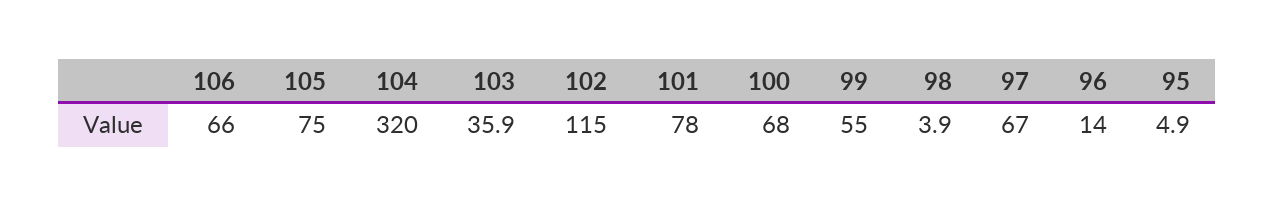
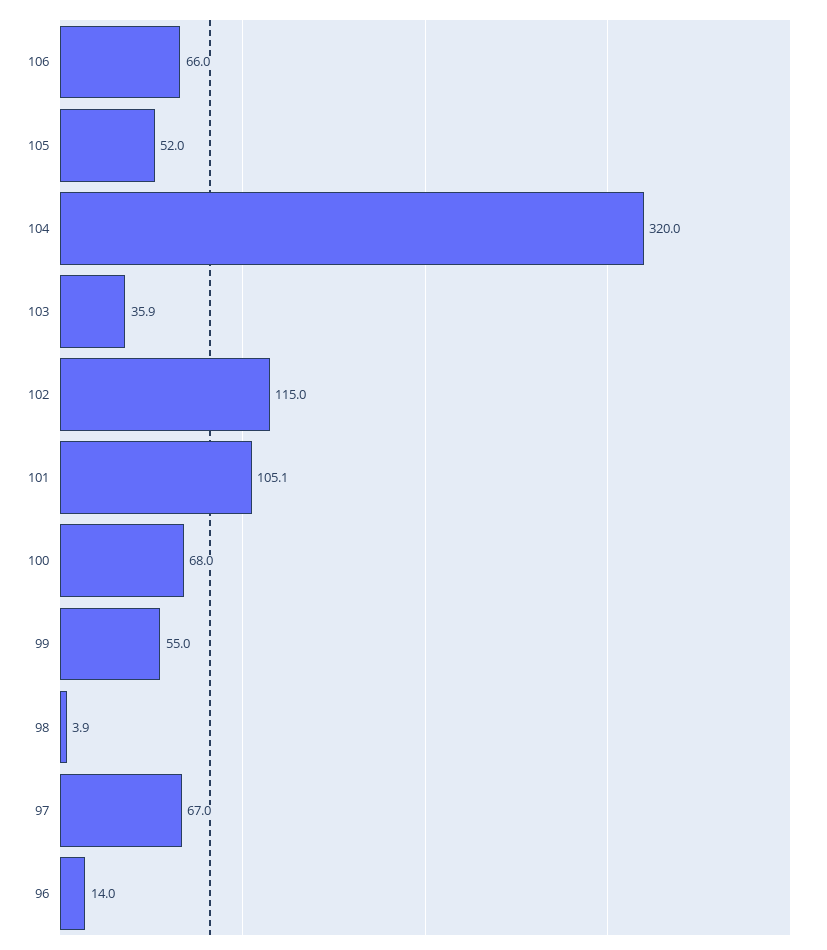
105: 75 -> 52
101: 78 -> 105.1
95: 4.9 -> none

